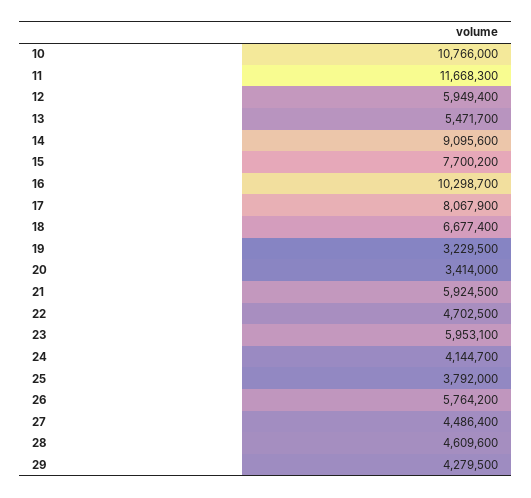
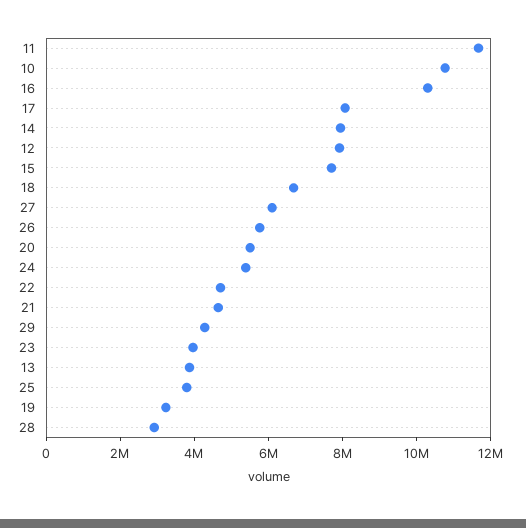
12: 5949400 -> 8000000
13: 5471700 -> 4000000
14: 9095600 -> 8000000
20: 3414000 -> 5500000
21: 5924500 -> 4500000
23: 5953100 -> 4000000
24: 4144700 -> 5500000
27: 4486400 -> 6000000
28: 4609600 -> 3000000

